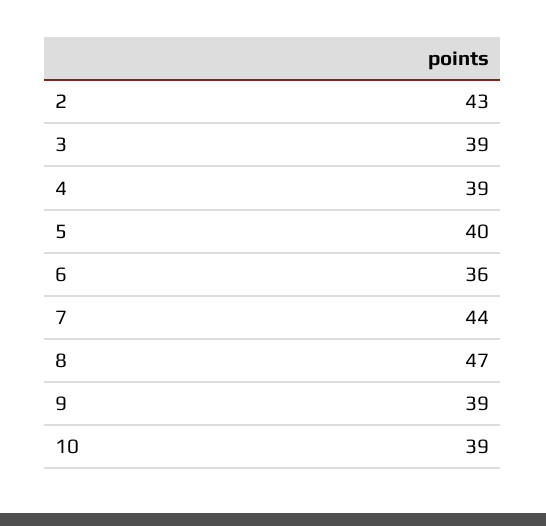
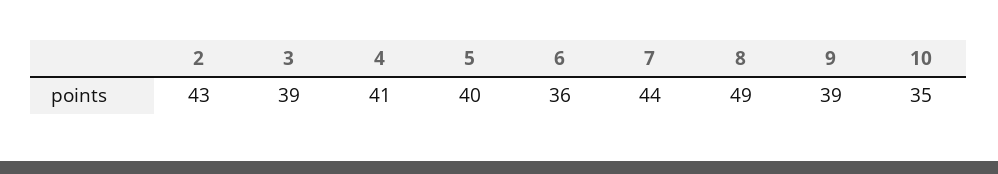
4: 39 -> 41
8: 47 -> 49
10: 39 -> 35

